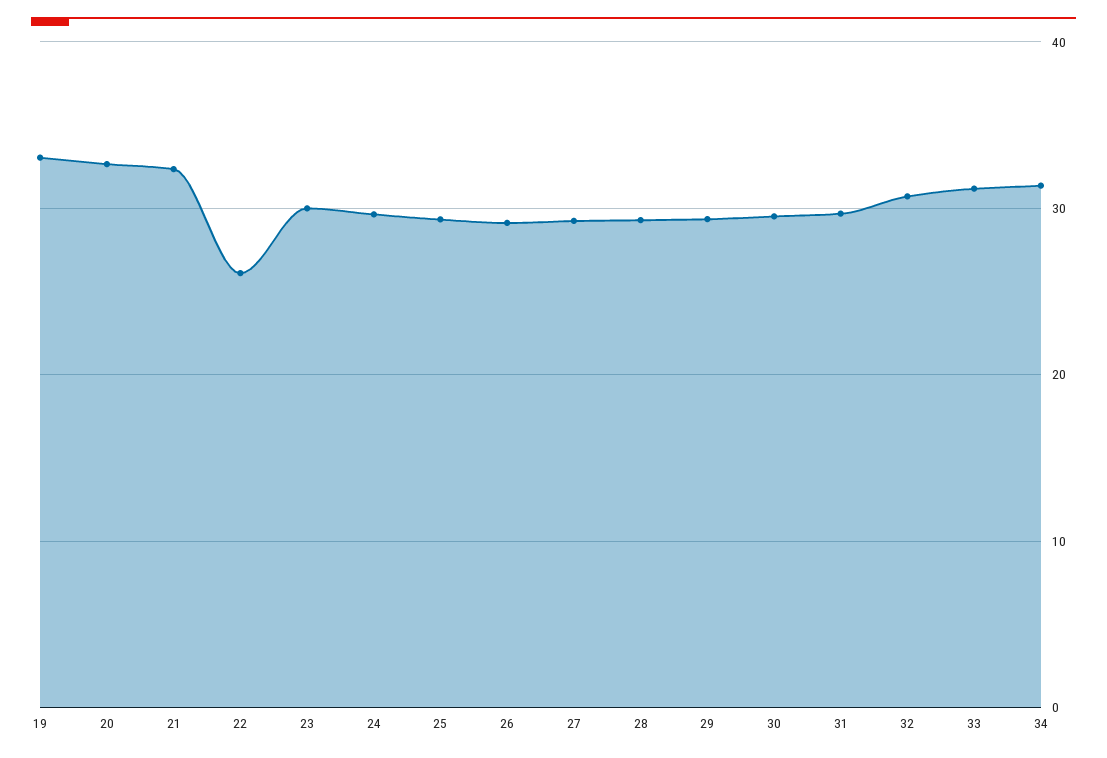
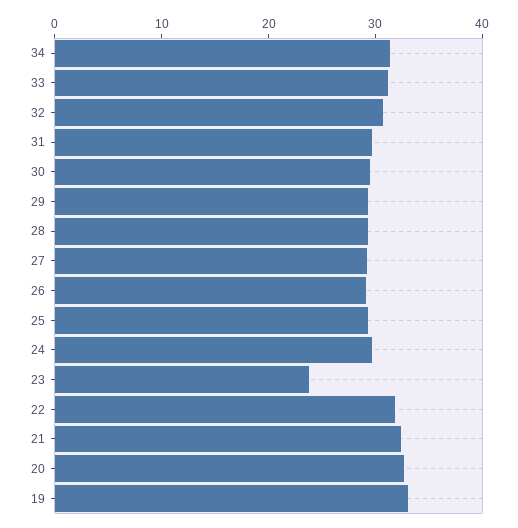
22: 26 -> 32
23: 30 -> 24

